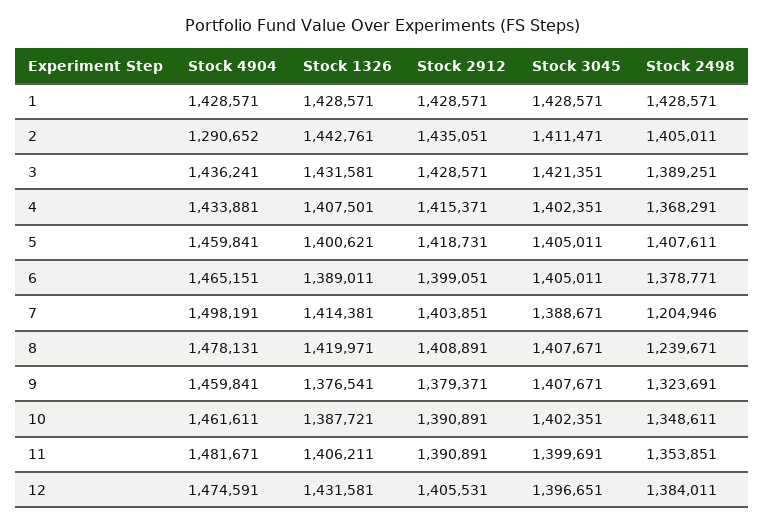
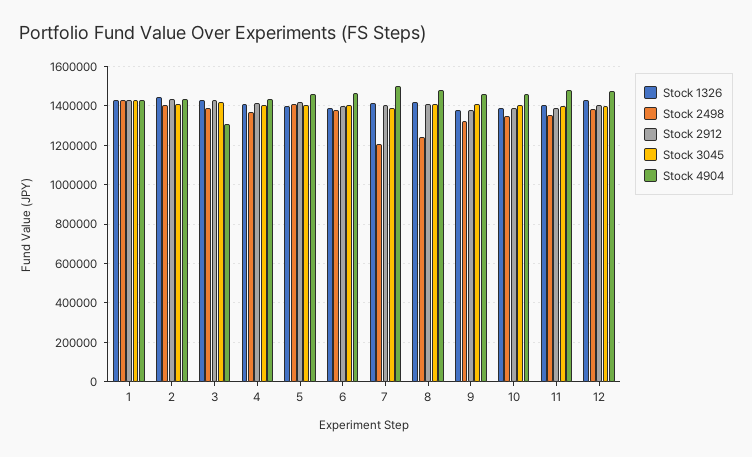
Stock 4904, 2: 1290652 -> 1450000
Stock 4904, 3: 1436241 -> 1300000

